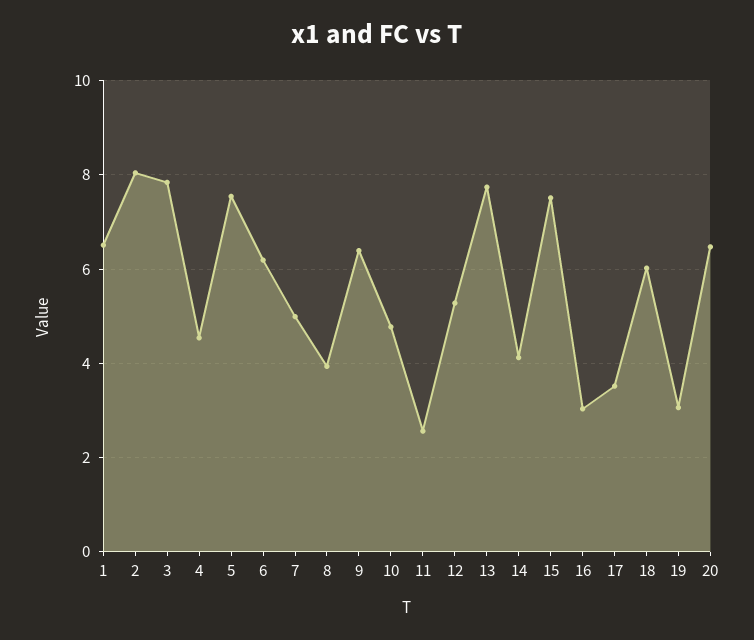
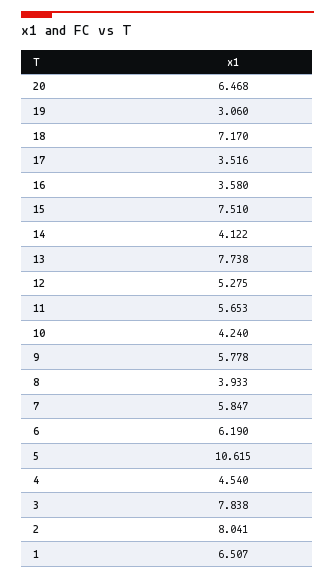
5: 7.6 -> 10.615
7: 5 -> 5.847
9: 6.4 -> 5.778
10: 4.8 -> 4.24
11: 2.6 -> 5.653
16: 3 -> 3.58
18: 6 -> 7.17

